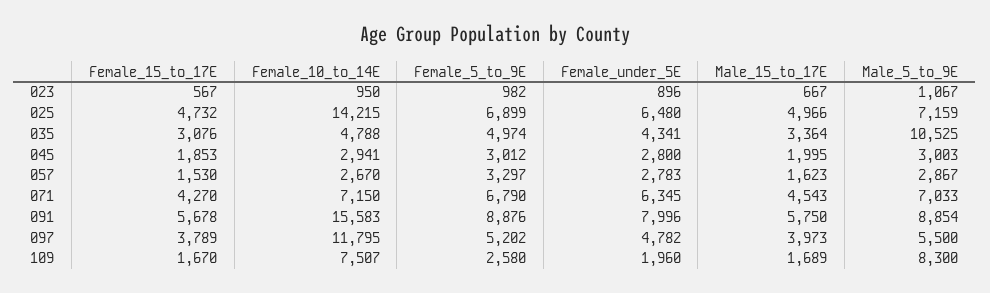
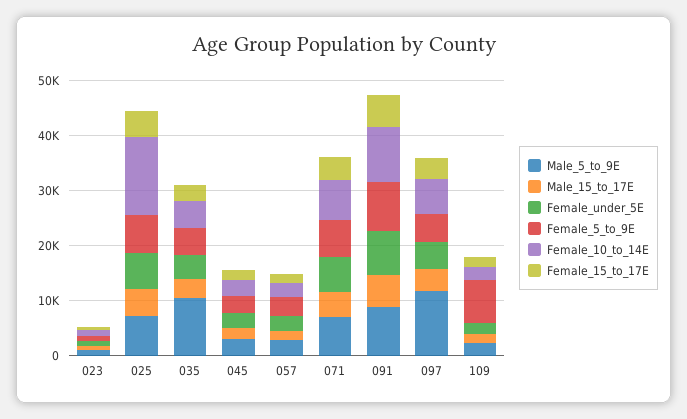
Female_10_to_14E, 091: 15583 -> 10000
Female_10_to_14E, 097: 11795 -> 6000
Male_5_to_9E, 097: 5500 -> 12000
Female_10_to_14E, 109: 7507 -> 2000
Female_5_to_9E, 109: 2580 -> 8000
Male_5_to_9E, 109: 8300 -> 2000

